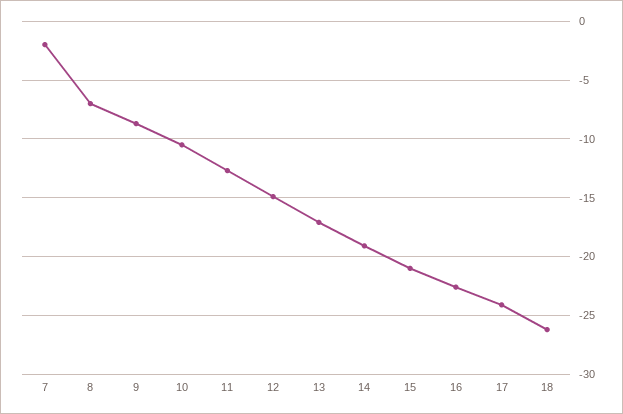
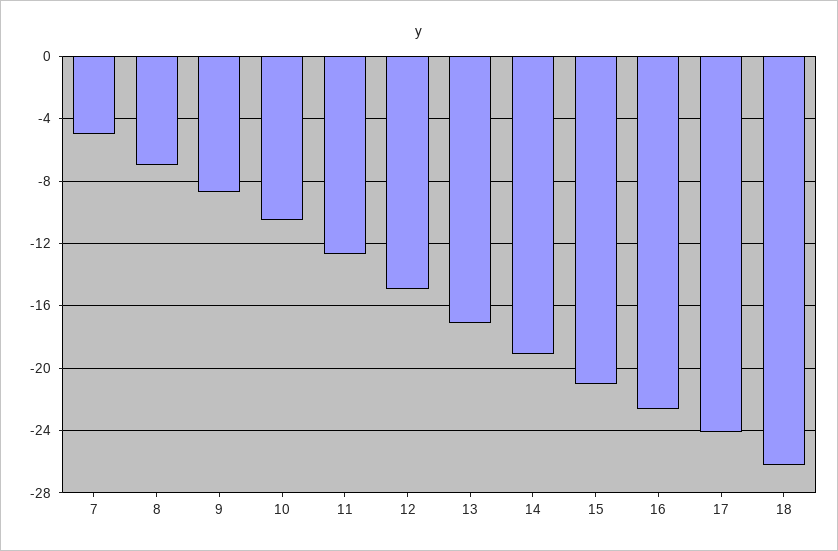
7: -2 -> -5

